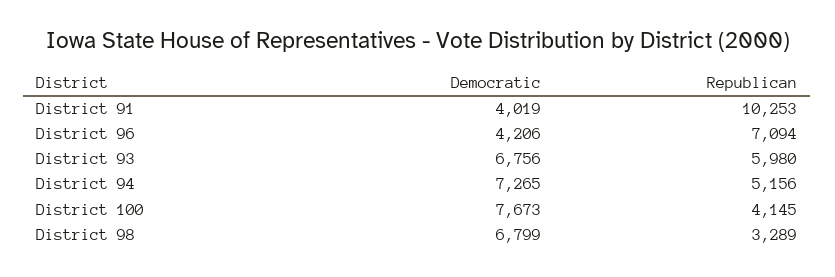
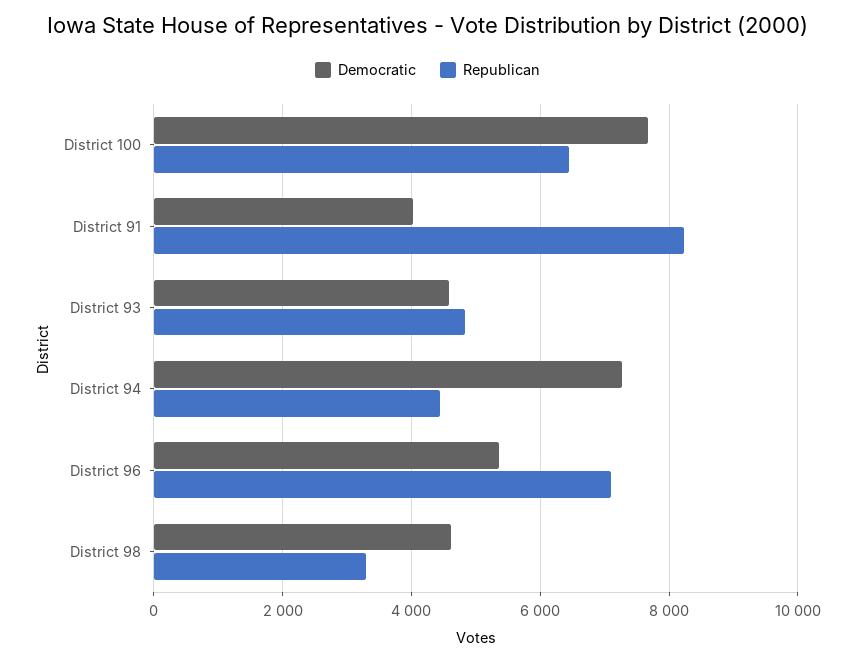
Republican, District 91: 10253 -> 8200
Democratic, District 96: 4206 -> 5400
Democratic, District 93: 6756 -> 4600
Republican, District 93: 5980 -> 4800
Republican, District 94: 5156 -> 4400
Republican, District 100: 4145 -> 6400
Democratic, District 98: 6799 -> 4600

